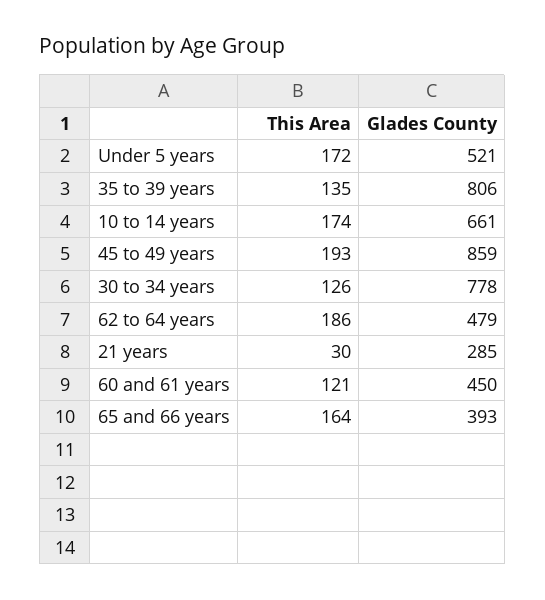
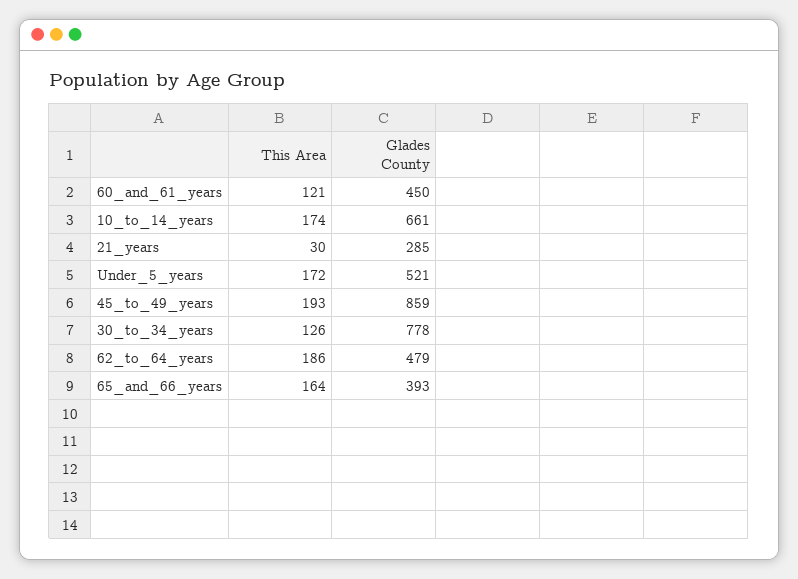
This Area, 35 to 39 years: 135 -> none
Glades County, 35 to 39 years: 806 -> none

